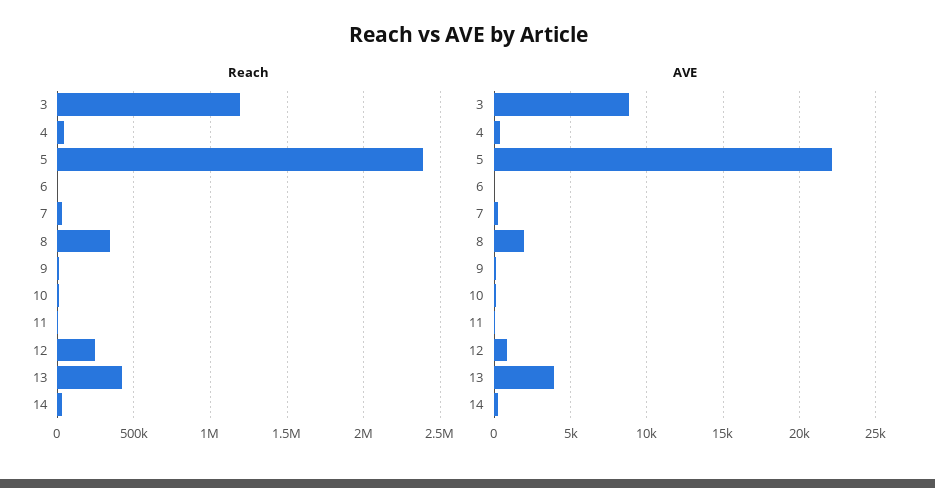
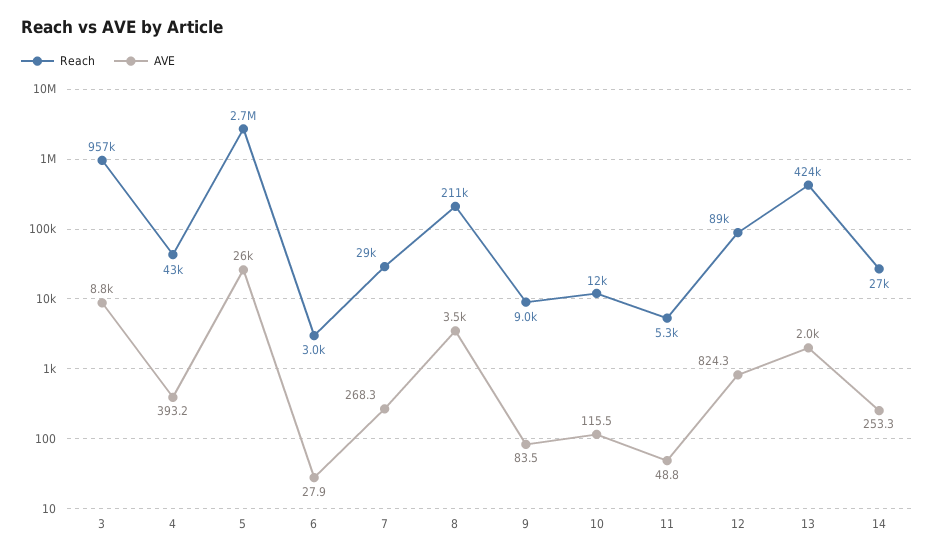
Reach, 3: 1200000 -> 957000
Reach, 5: 2400000 -> 2700000
Reach, 8: 350000 -> 211000
Reach, 12: 250000 -> 89000
AVE, 5: 22000 -> 26000
AVE, 8: 2000 -> 3500
AVE, 13: 4000 -> 2000

